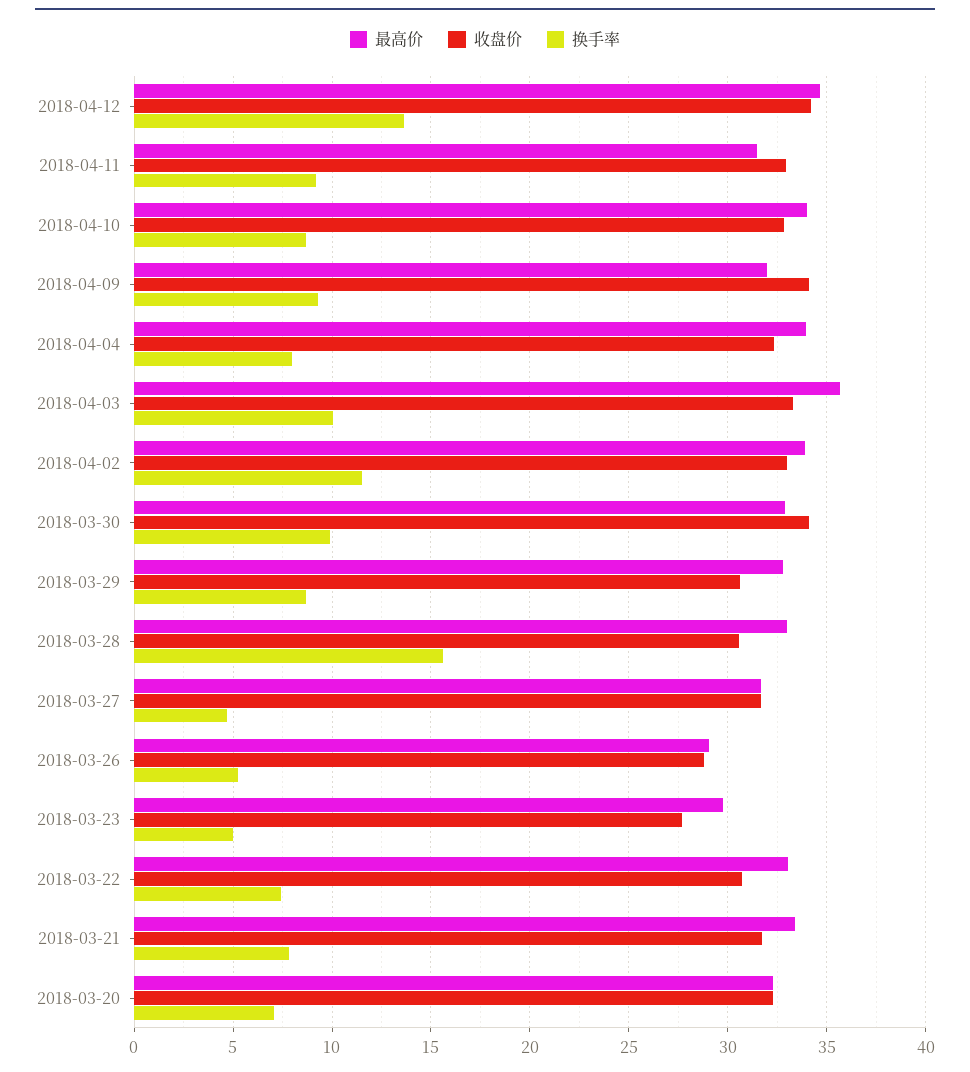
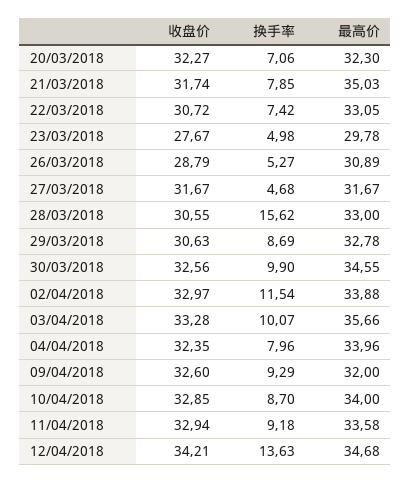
最高价, 2018-04-11: 31.5 -> 33.58
收盘价, 2018-04-09: 34 -> 32.6
最高价, 2018-03-30: 33 -> 34.55
收盘价, 2018-03-30: 34 -> 32.56
最高价, 2018-03-26: 29 -> 30.89
最高价, 2018-03-21: 33.5 -> 35.03

